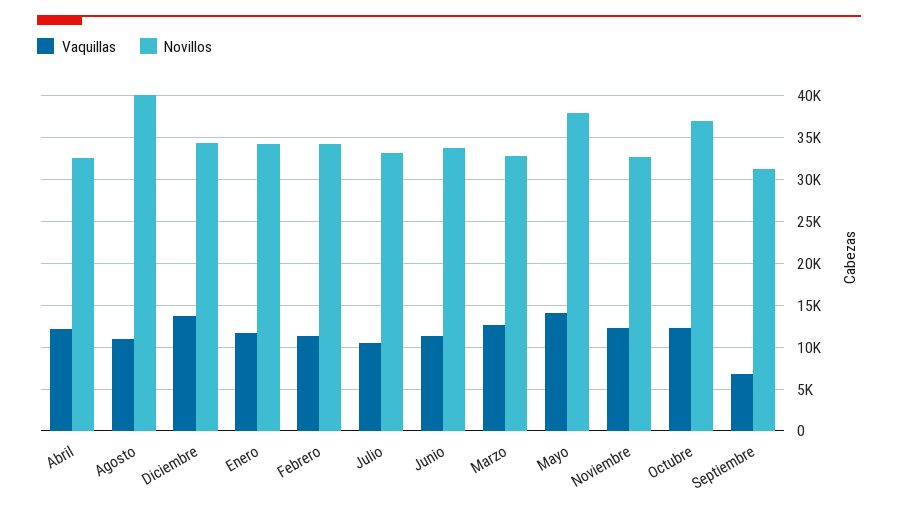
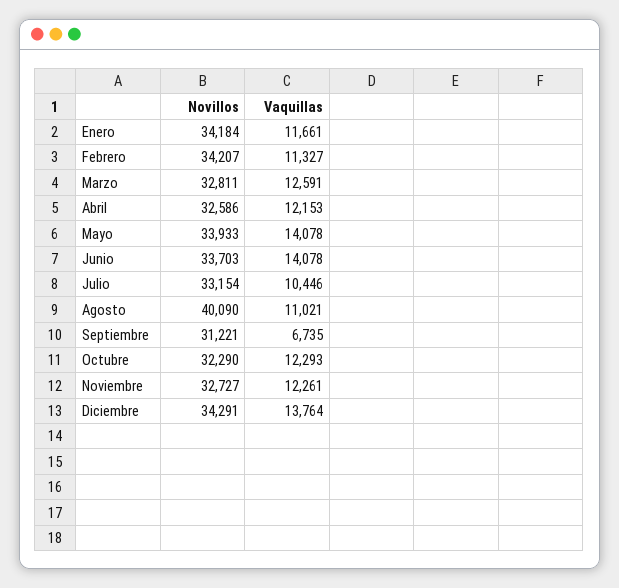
Vaquillas, Junio: 11000 -> 14078
Novillos, Mayo: 38000 -> 33933
Novillos, Octubre: 37000 -> 32290

